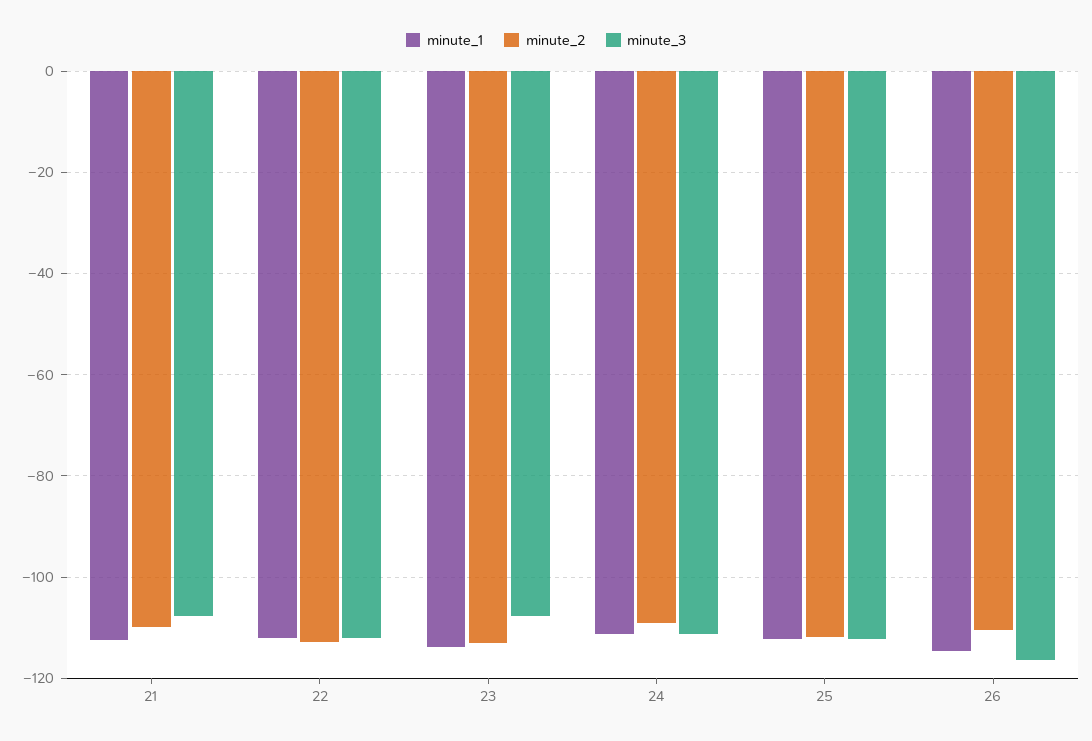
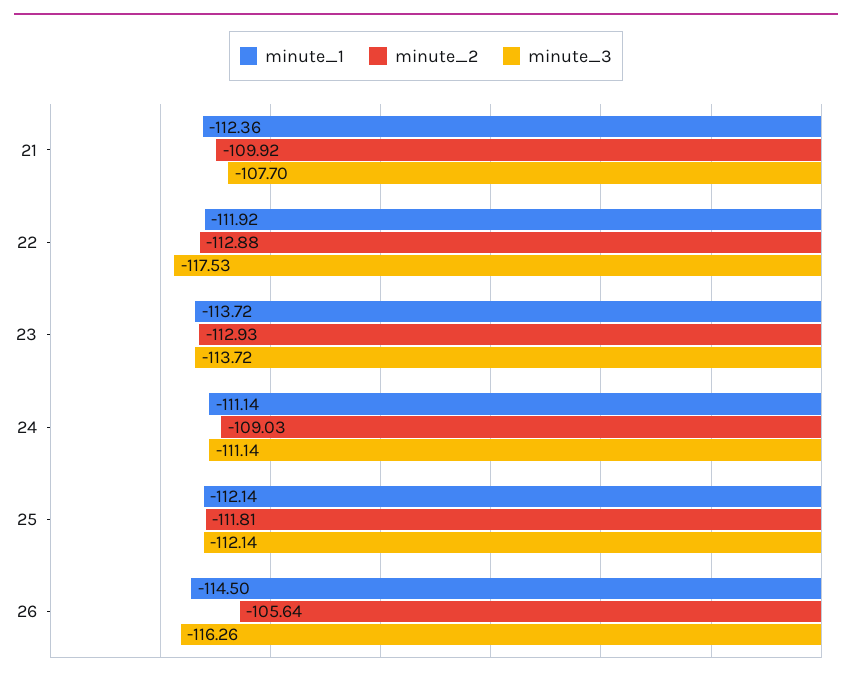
minute_3, 22: -112 -> -117.53
minute_3, 23: -108 -> -113.72
minute_2, 26: -110 -> -105.64

